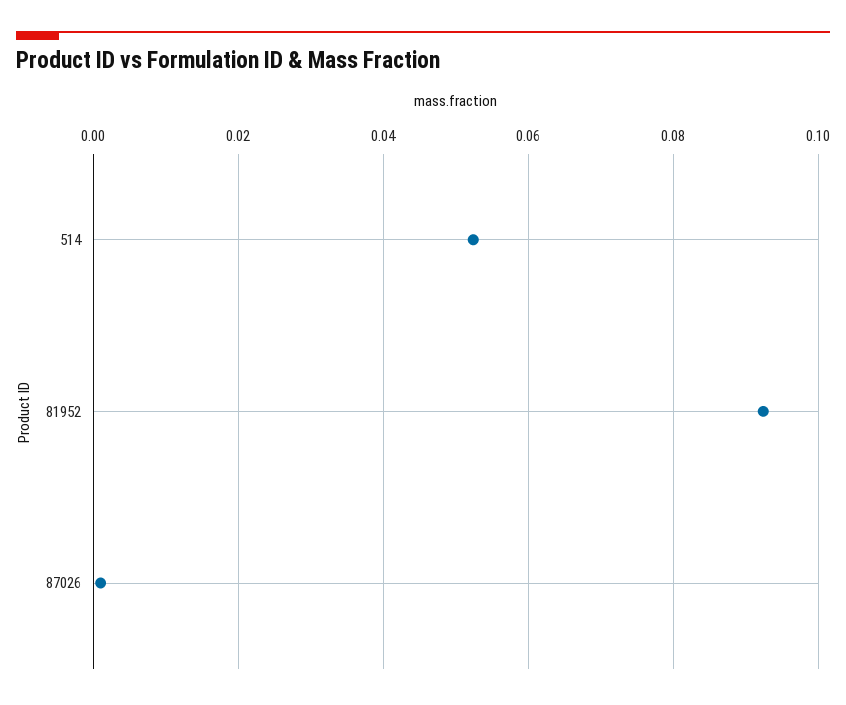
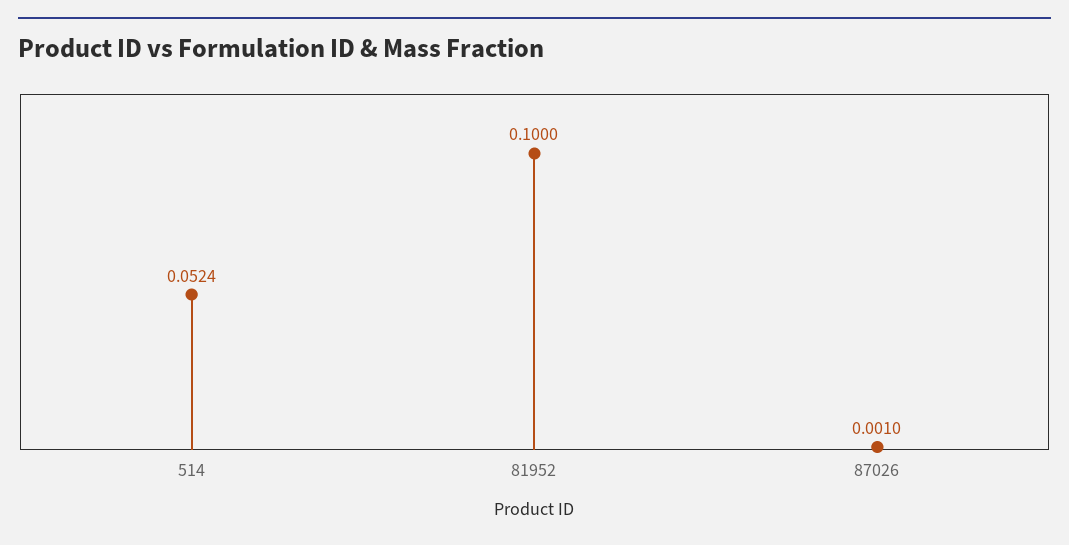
81952: 0.092 -> 0.1

